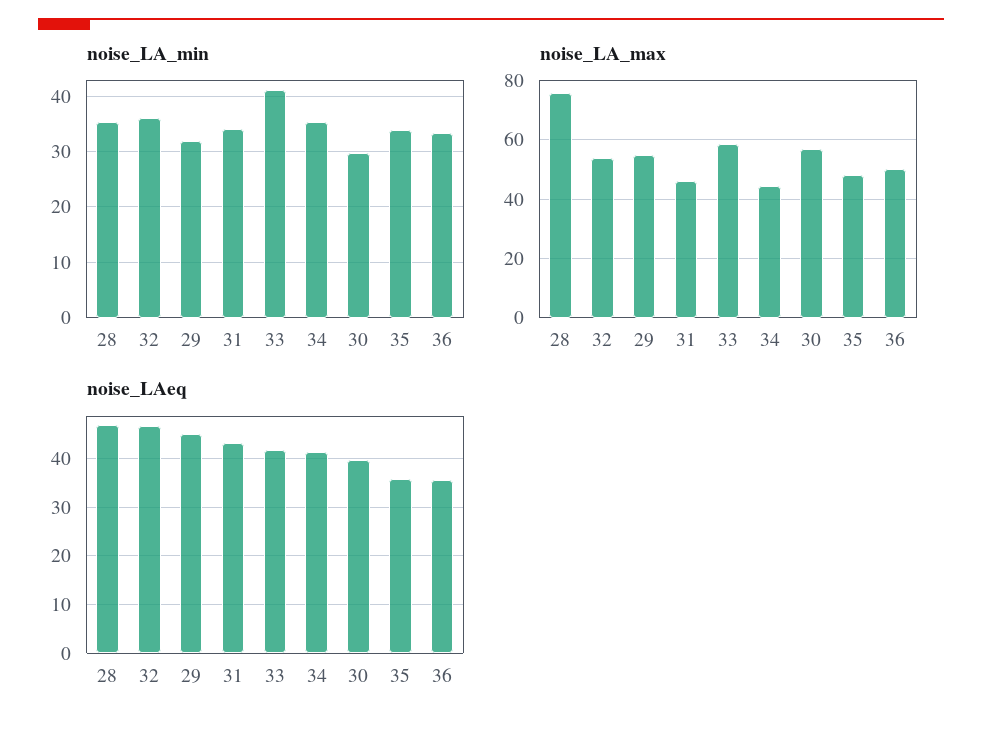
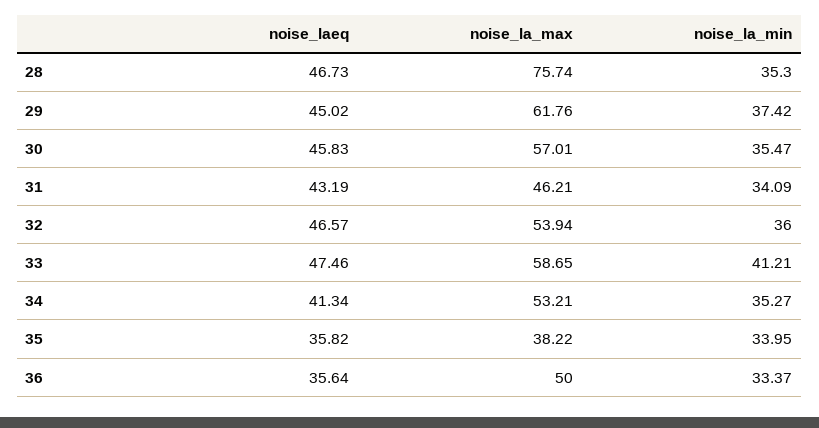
noise_LA_min, 29: 32 -> 37.42
noise_LA_min, 30: 30 -> 35.47
noise_LA_max, 29: 55 -> 61.76
noise_LA_max, 34: 45 -> 53.21
noise_LA_max, 35: 47.5 -> 38.22
noise_LAeq, 33: 42 -> 47.46
noise_LAeq, 30: 40 -> 45.83

